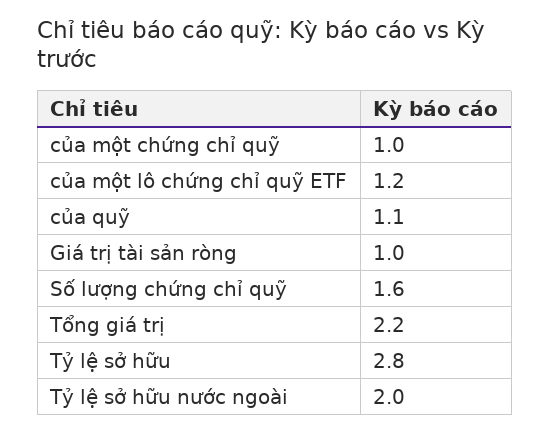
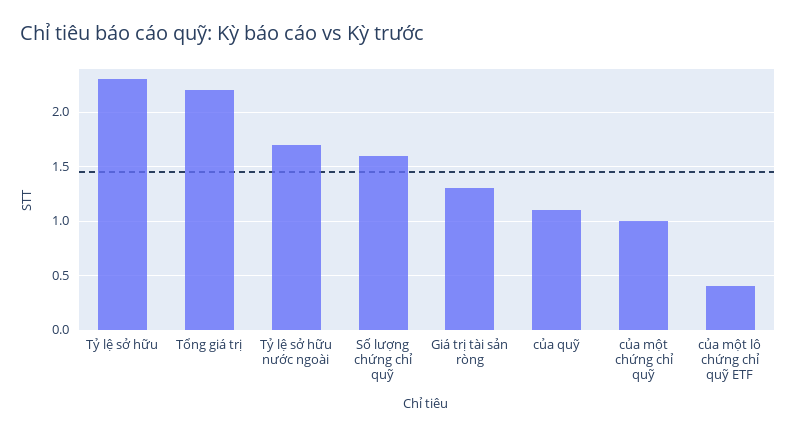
của một lô chứng chỉ quỹ ETF: 1.2 -> 0.4
Giá trị tài sản ròng: 1 -> 1.3
Tỷ lệ sở hữu: 2.8 -> 2.3
Tỷ lệ sở hữu nước ngoài: 2 -> 1.7

